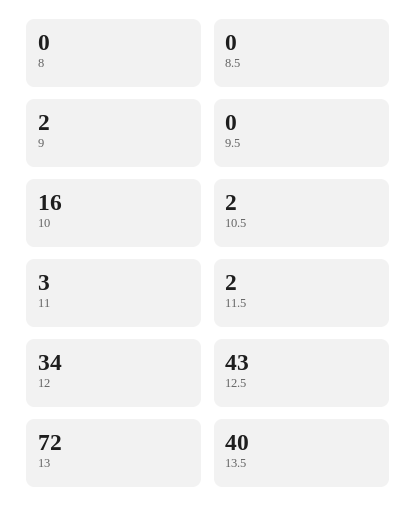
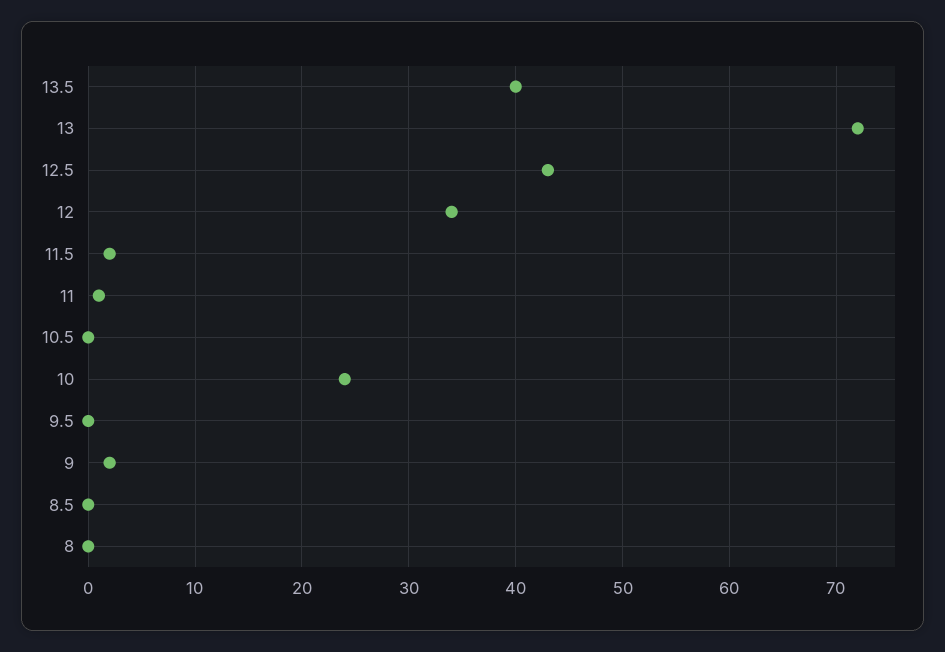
10: 16 -> 24
10.5: 2 -> 0
11: 3 -> 1

